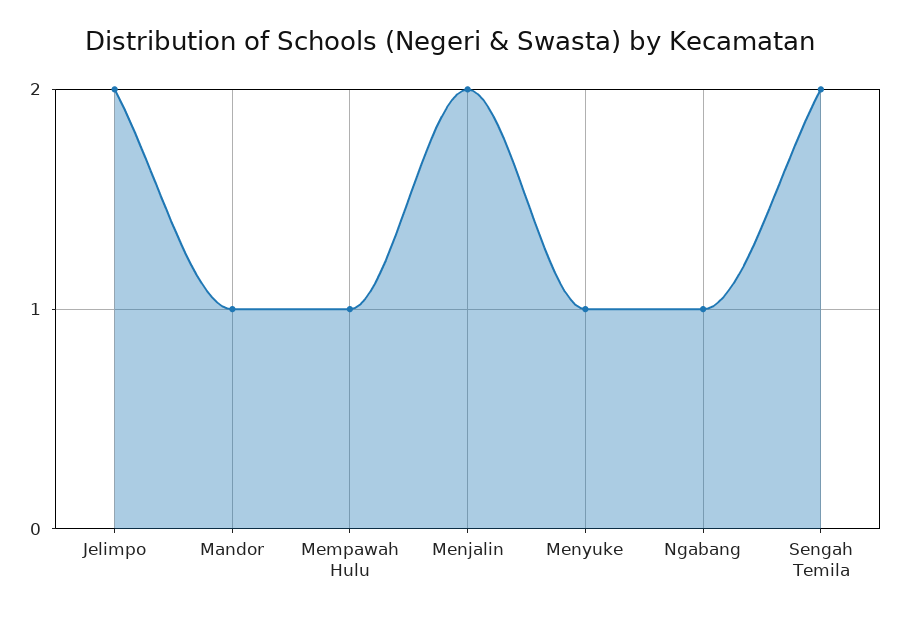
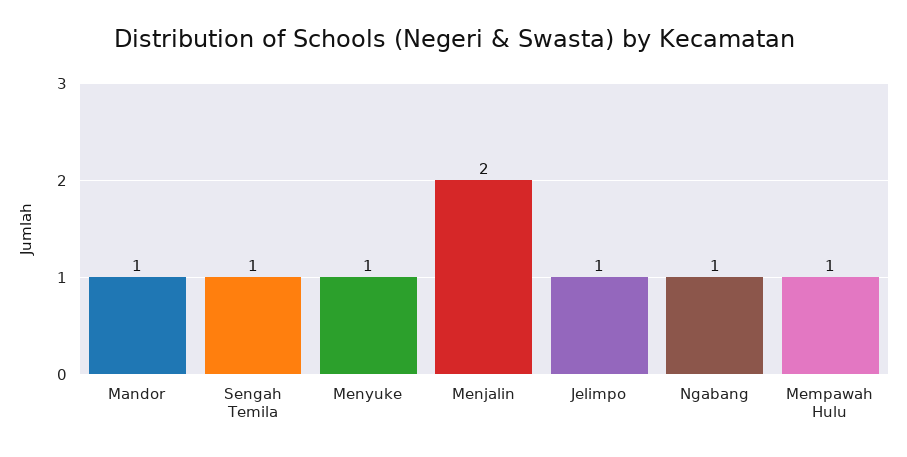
Jelimpo: 2 -> 1
Sengah Temila: 2 -> 1

